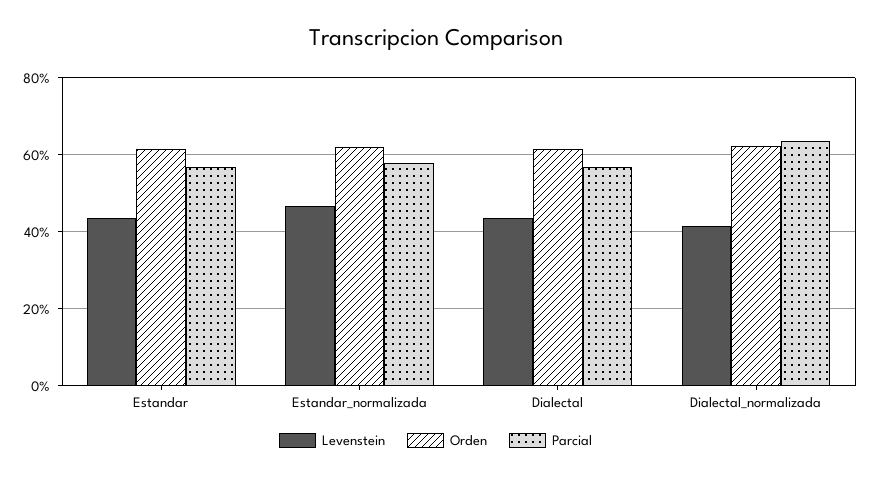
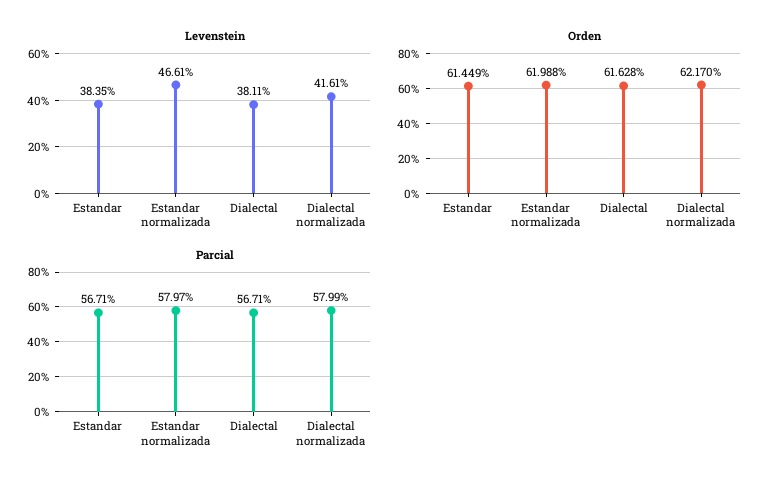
Levenstein, Estandar: 44 -> 38.35
Levenstein, Dialectal: 44 -> 38.11
Parcial, Dialectal_normalizada: 64 -> 57.99

